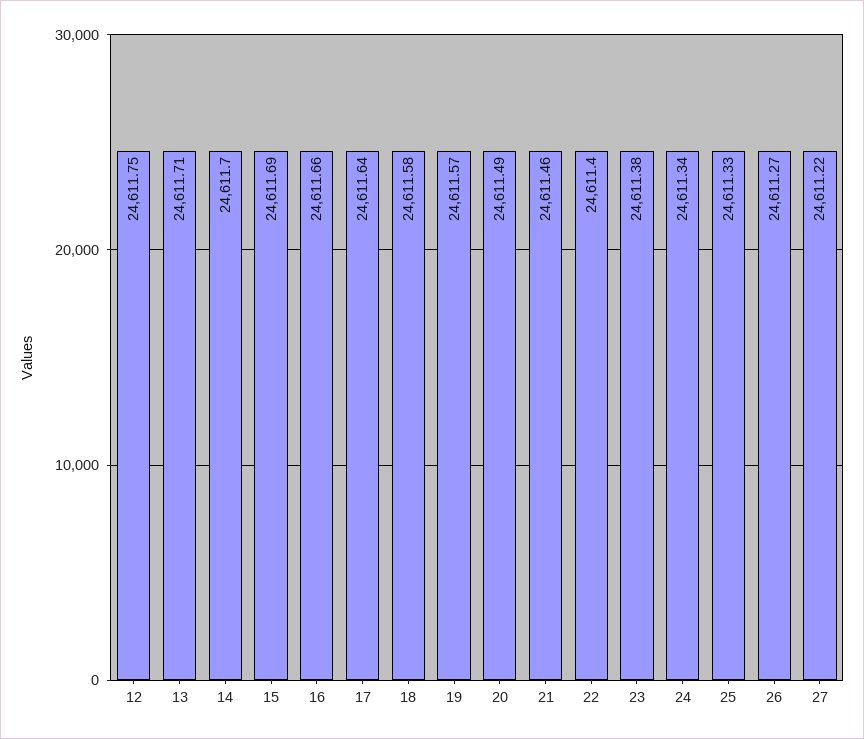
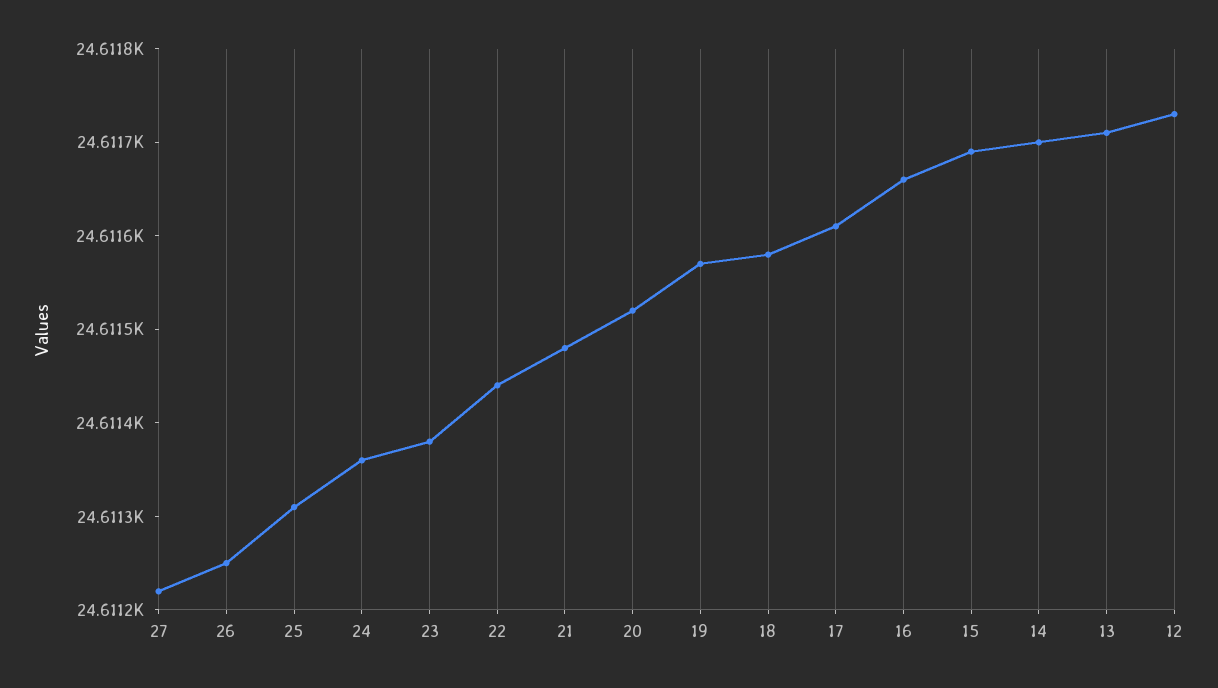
12: 24611.75 -> 24611.73
17: 24611.64 -> 24611.61
20: 24611.49 -> 24611.52
21: 24611.46 -> 24611.48
22: 24611.4 -> 24611.44
24: 24611.34 -> 24611.36
25: 24611.33 -> 24611.31
26: 24611.27 -> 24611.25

